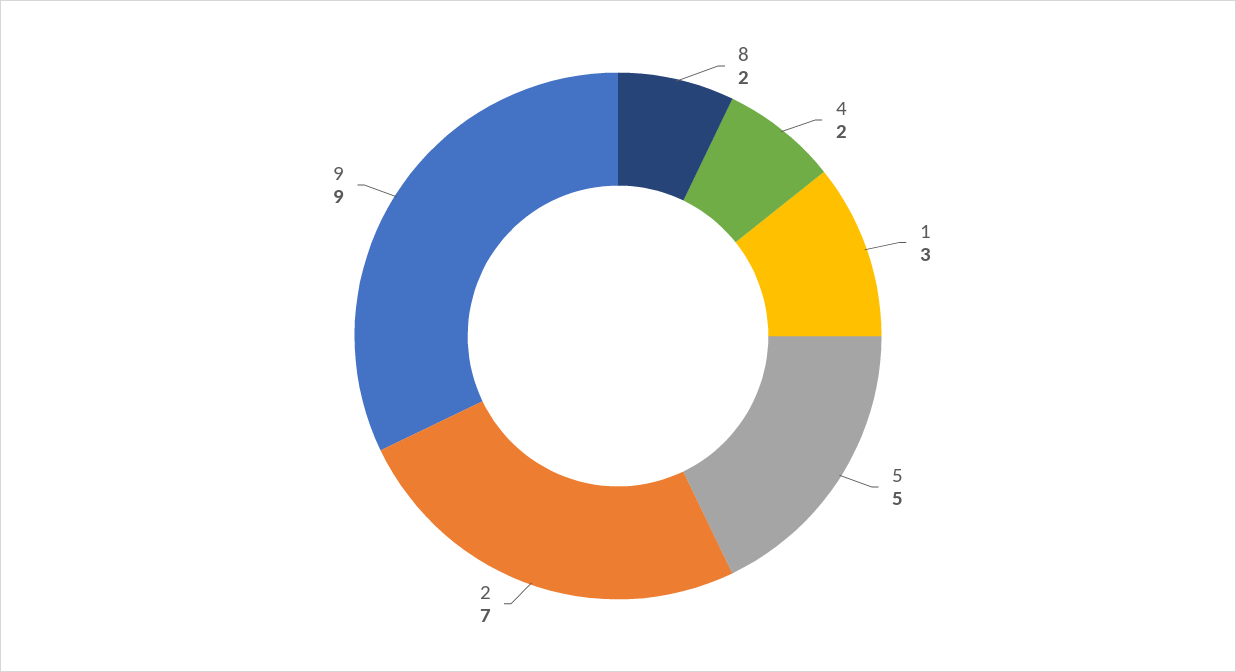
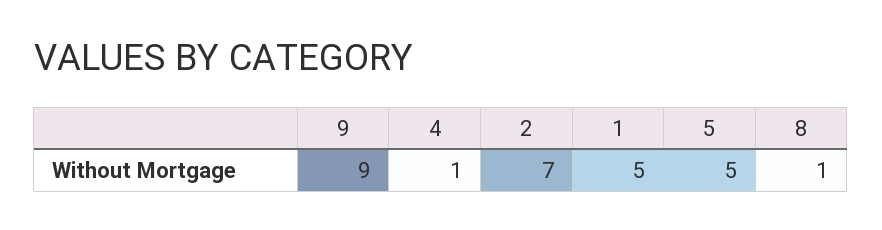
8: 2 -> 1
4: 2 -> 1
1: 3 -> 5

